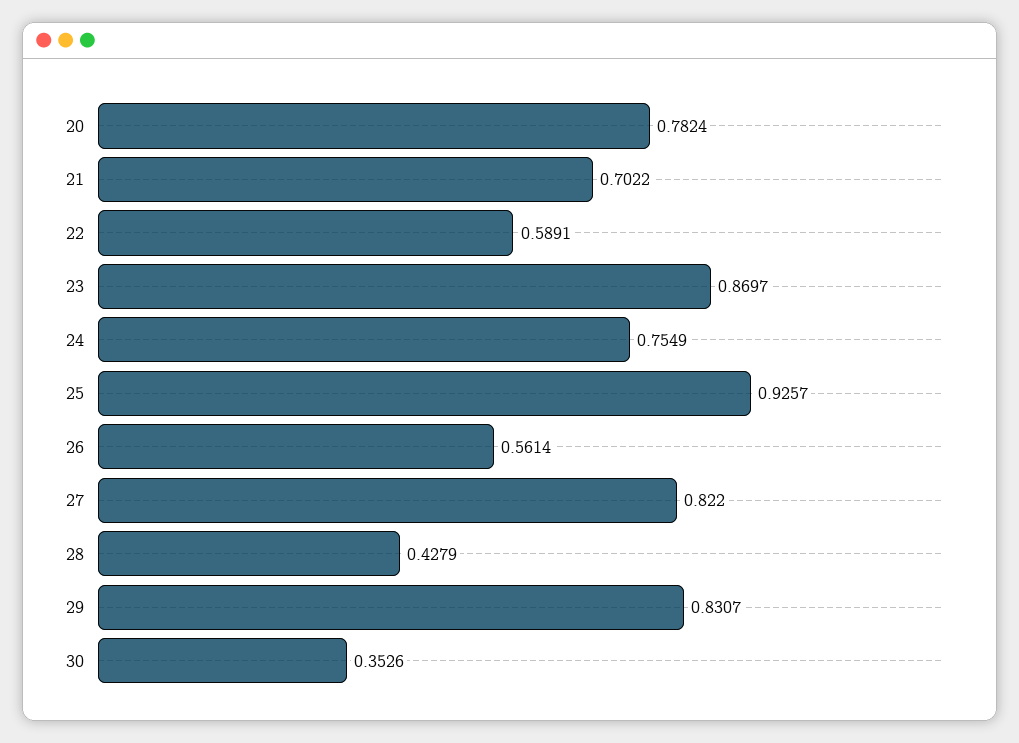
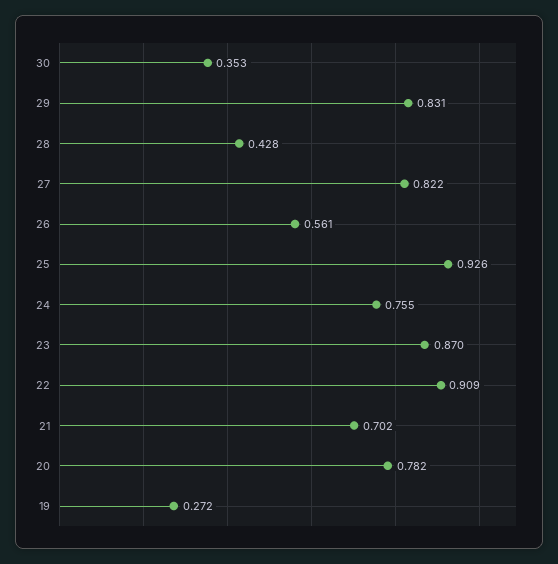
22: 0.5891 -> 0.909
19: none -> 0.272

